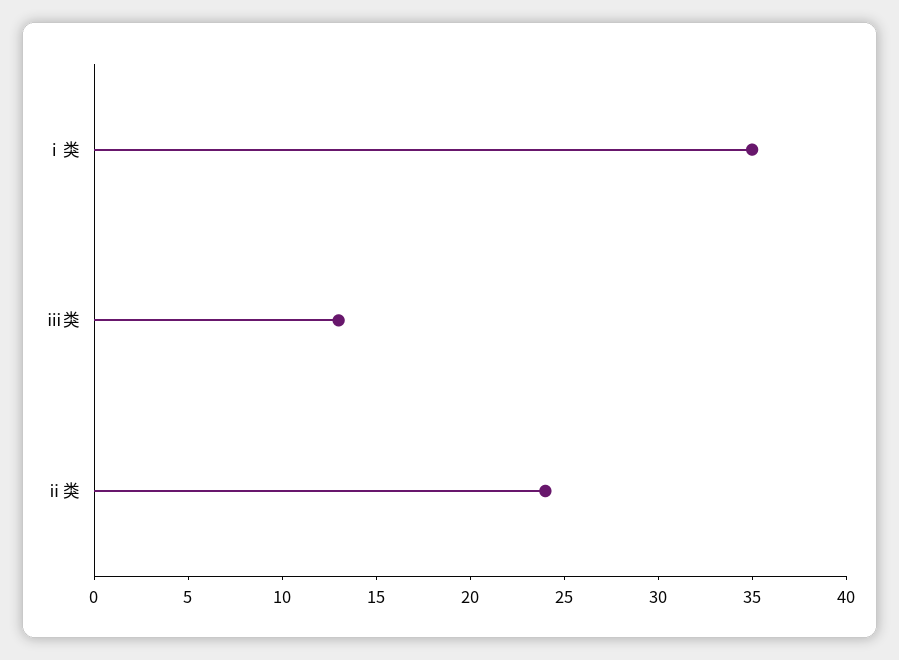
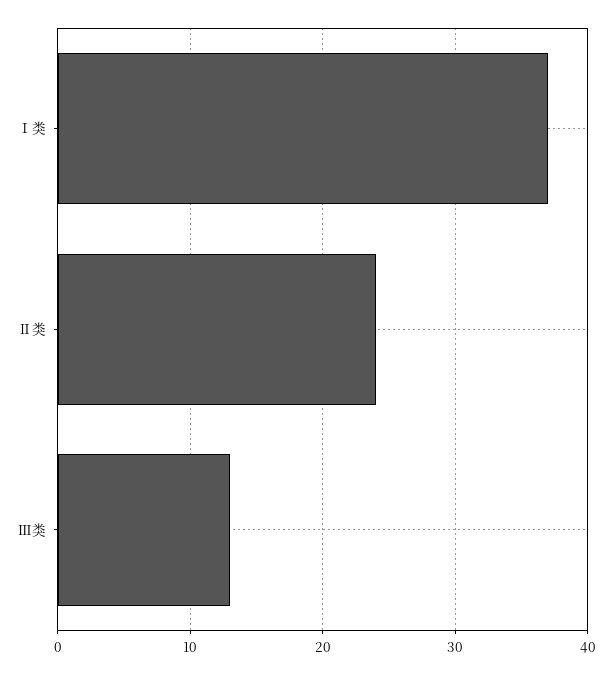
ⅰ类: 35 -> 37

